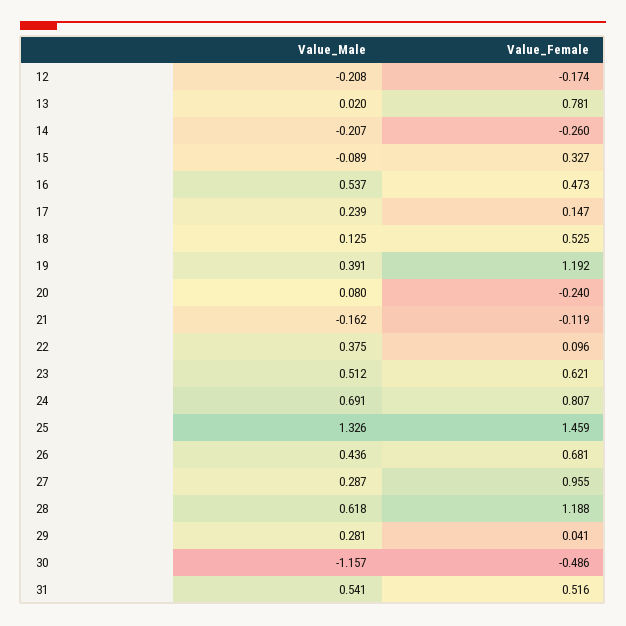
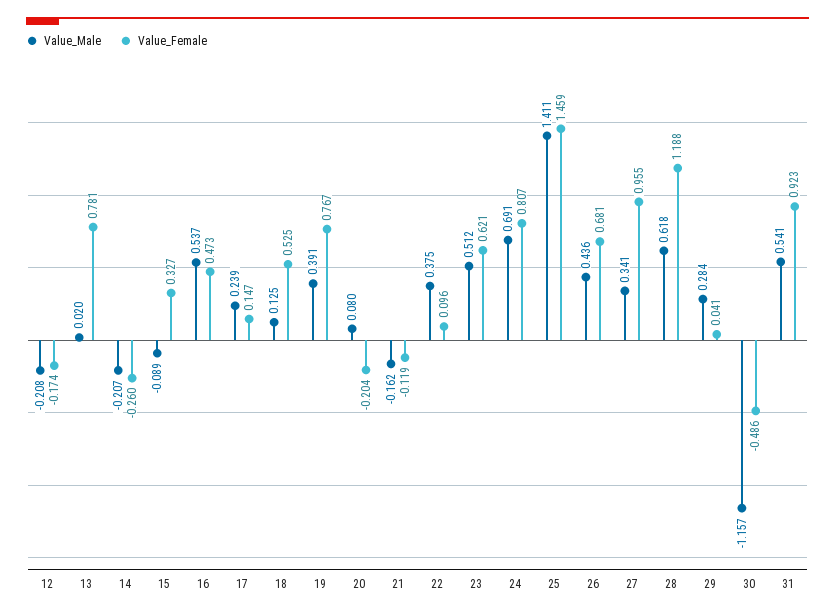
Value_Female, 19: 1.192 -> 0.767
Value_Female, 20: -0.24 -> -0.204
Value_Male, 25: 1.326 -> 1.411
Value_Male, 27: 0.287 -> 0.341
Value_Male, 29: 0.281 -> 0.284
Value_Female, 31: 0.516 -> 0.923

